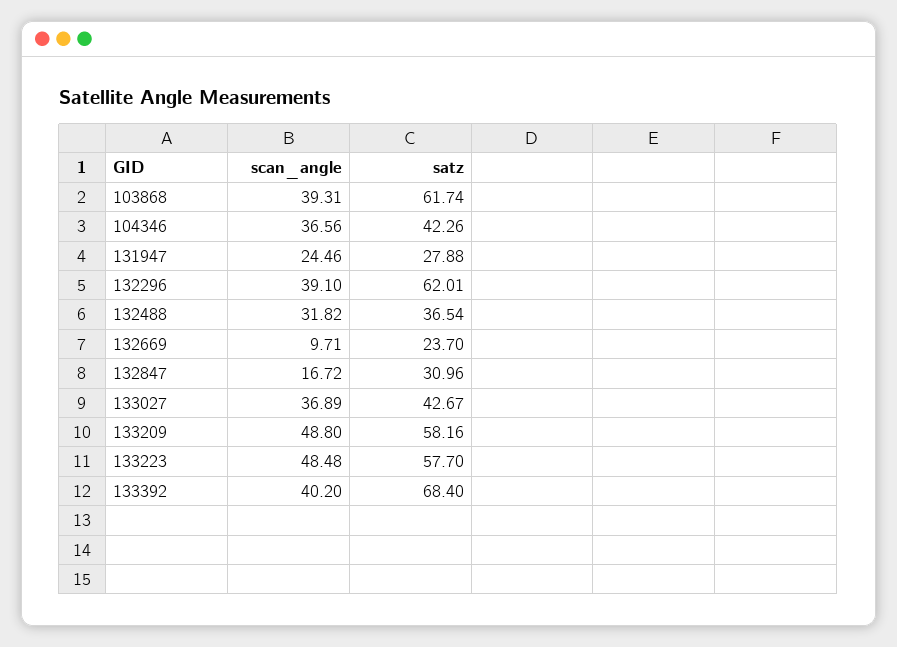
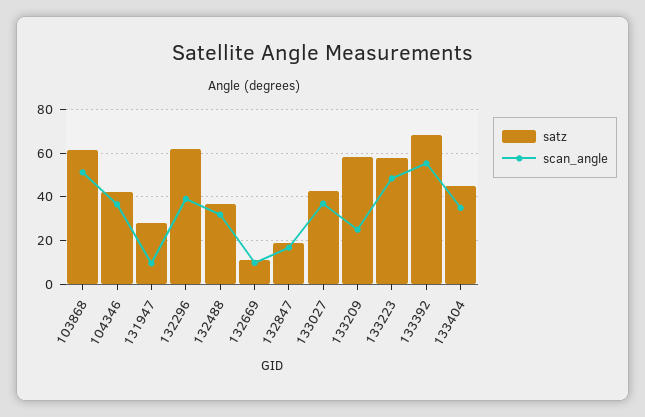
scan_angle, 103868: 39.31 -> 50
scan_angle, 131947: 24.46 -> 10
satz, 132669: 23.7 -> 10
satz, 132847: 30.96 -> 20
scan_angle, 133209: 48.8 -> 25
scan_angle, 133392: 40.2 -> 55
satz, 133404: none -> 45
scan_angle, 133404: none -> 35

